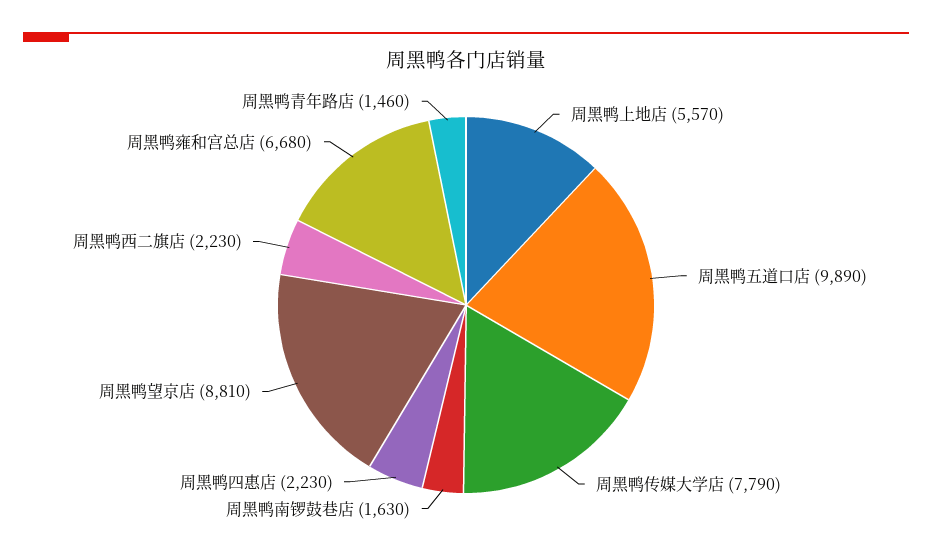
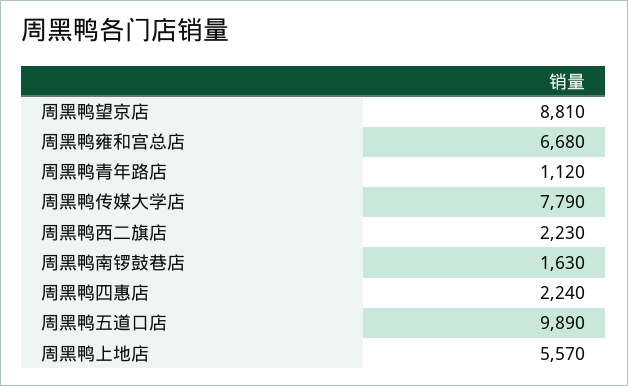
周黑鸭四惠店: 2230 -> 2240
周黑鸭青年路店: 1460 -> 1120

